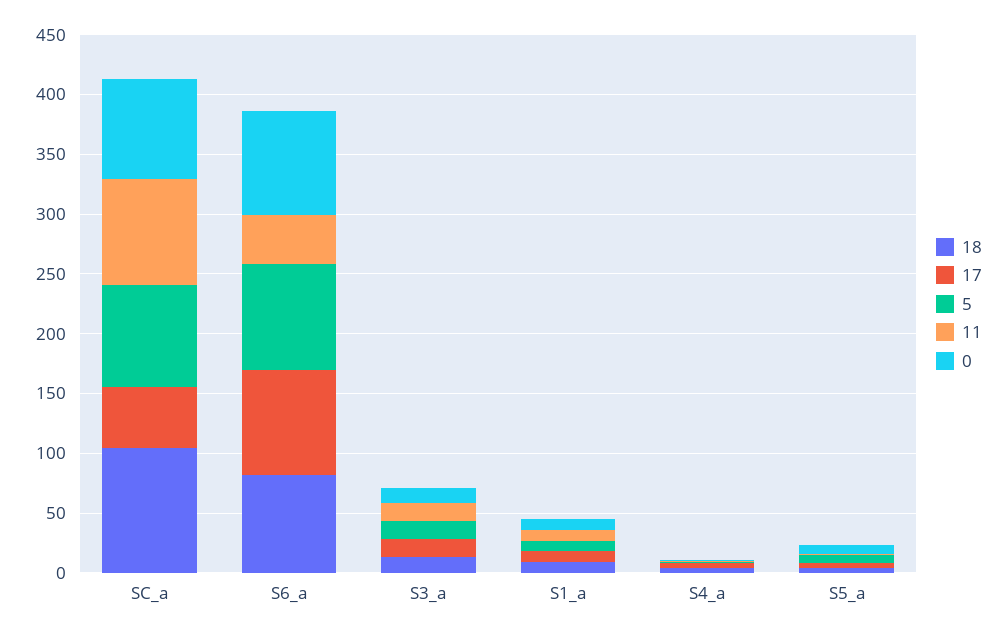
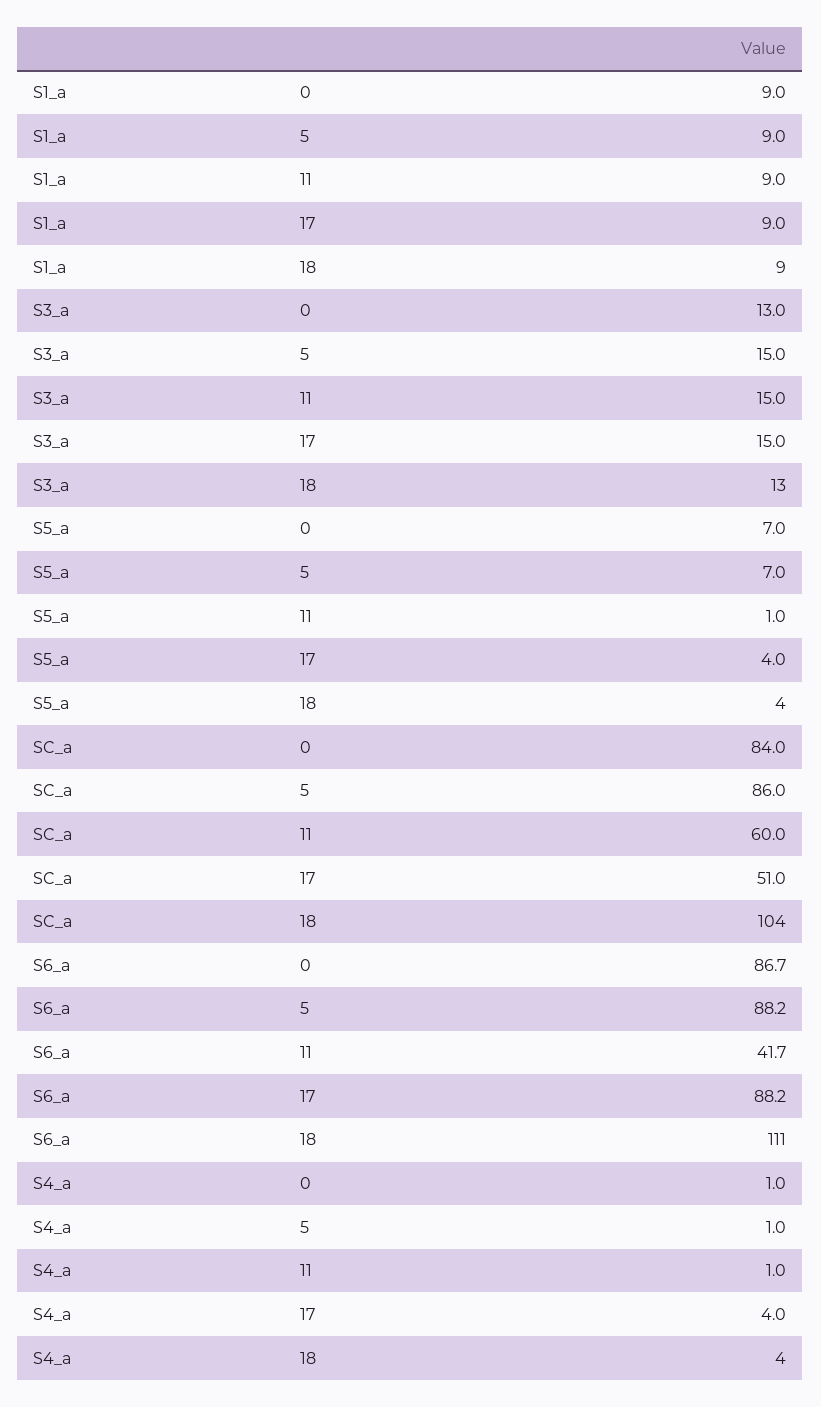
11, SC_a: 90 -> 60
18, S6_a: 80 -> 111

